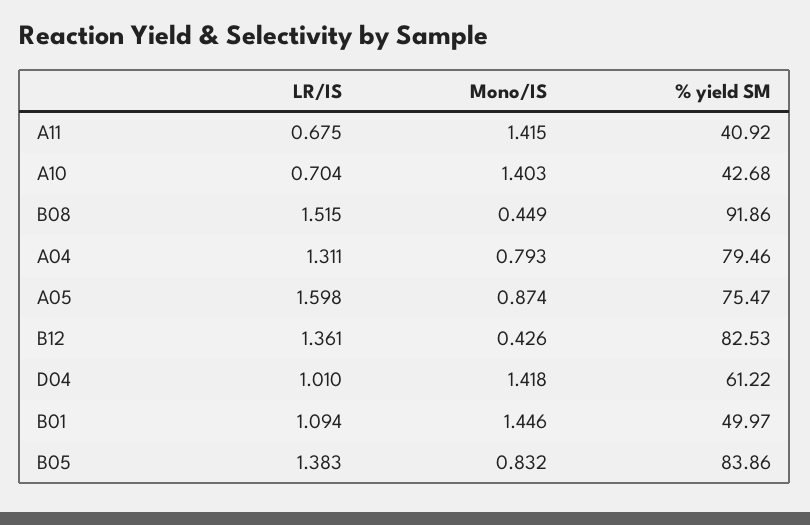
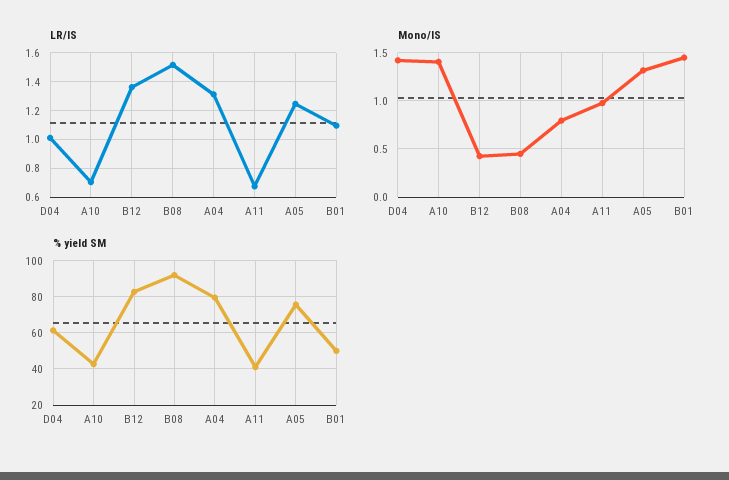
Mono/IS, A11: 1.415 -> 1
LR/IS, A05: 1.598 -> 1.25
Mono/IS, A05: 0.874 -> 1.3
LR/IS, B05: 1.383 -> none
Mono/IS, B05: 0.832 -> none
% yield SM, B05: 83.86 -> none

